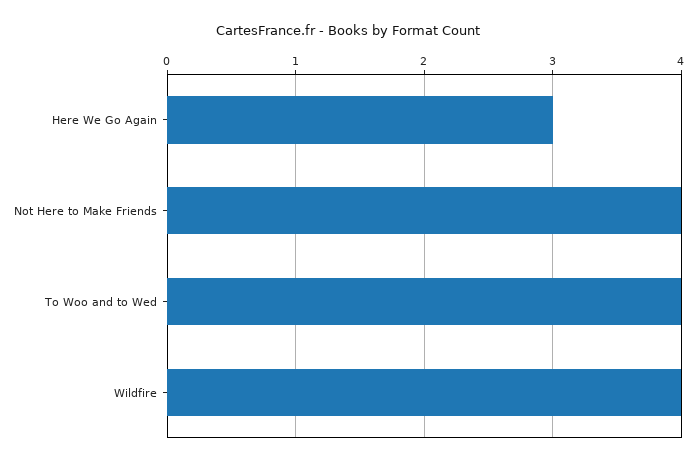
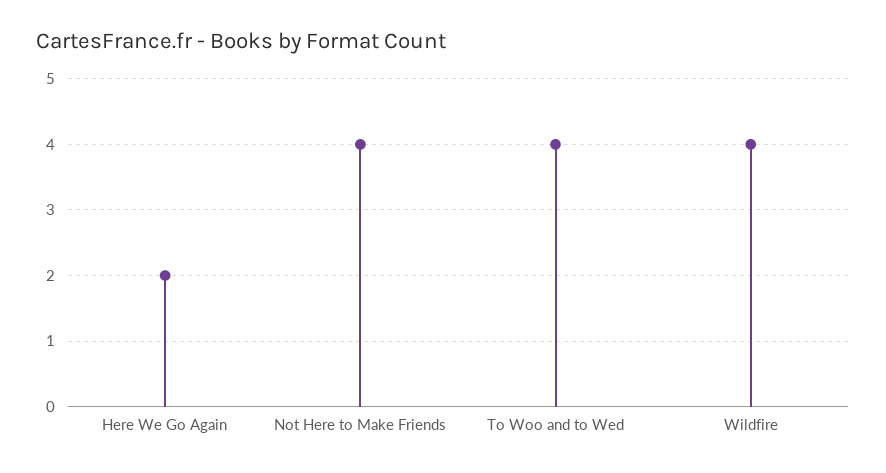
Here We Go Again: 3 -> 2

